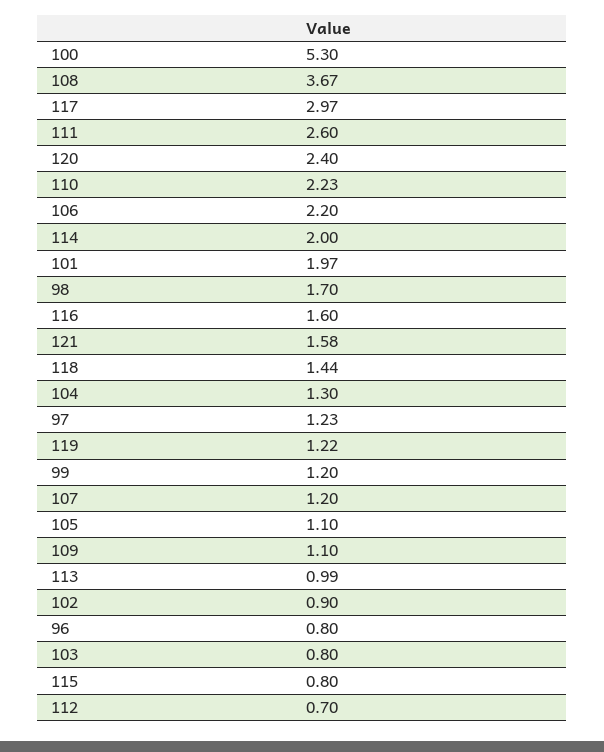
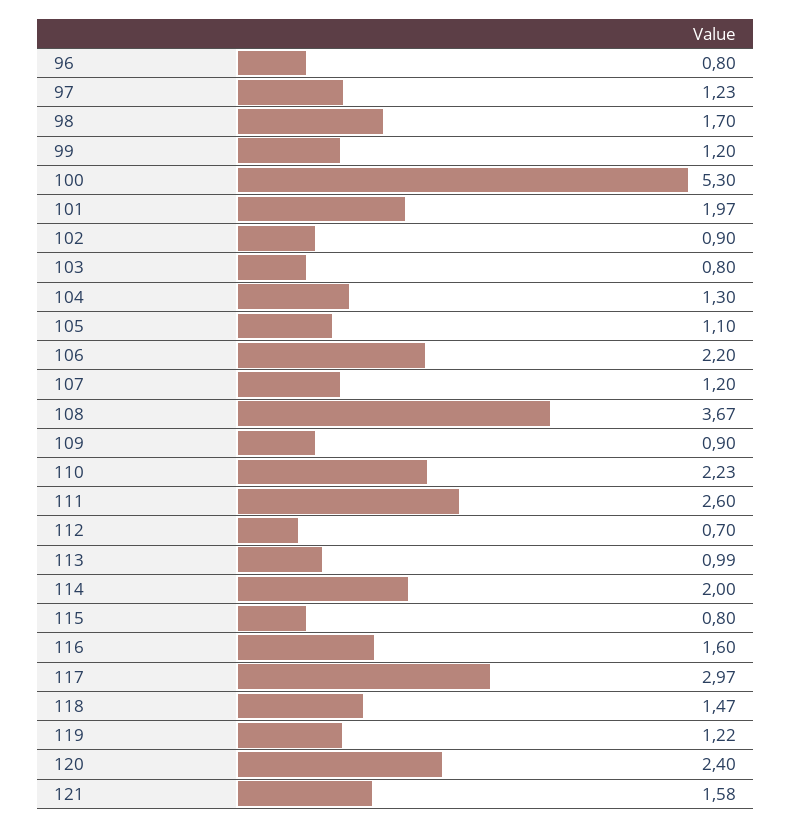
118: 1.44 -> 1.47
109: 1.1 -> 0.9

